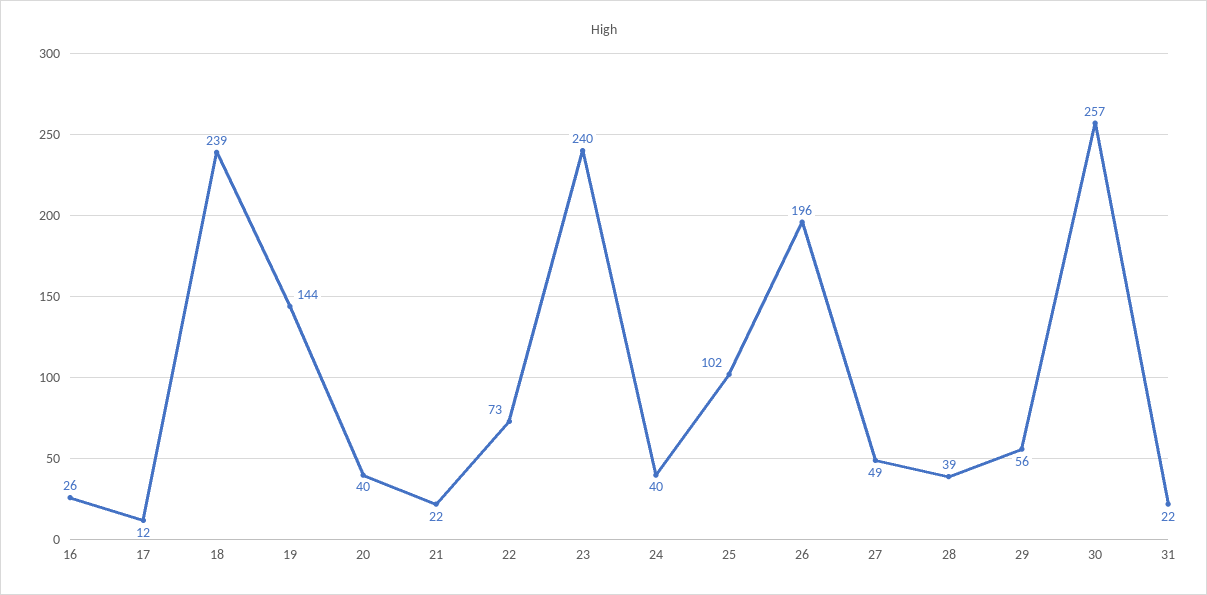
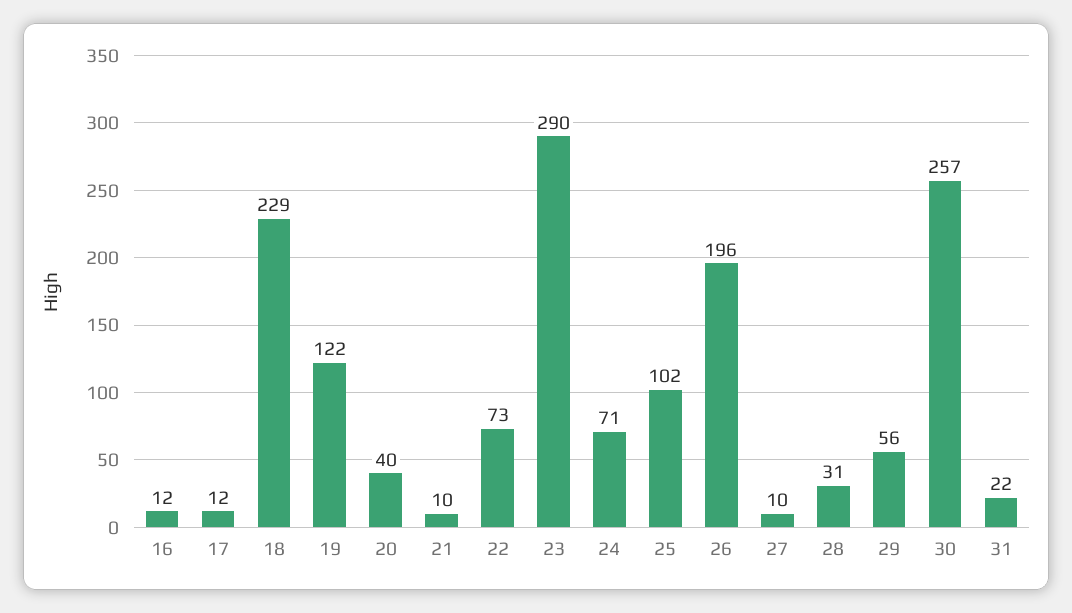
16: 26 -> 12
18: 239 -> 229
19: 144 -> 122
21: 22 -> 10
23: 240 -> 290
24: 40 -> 71
27: 49 -> 10
28: 39 -> 31

